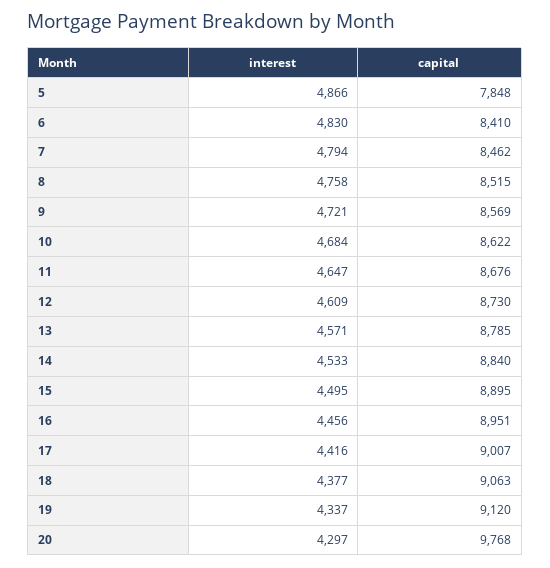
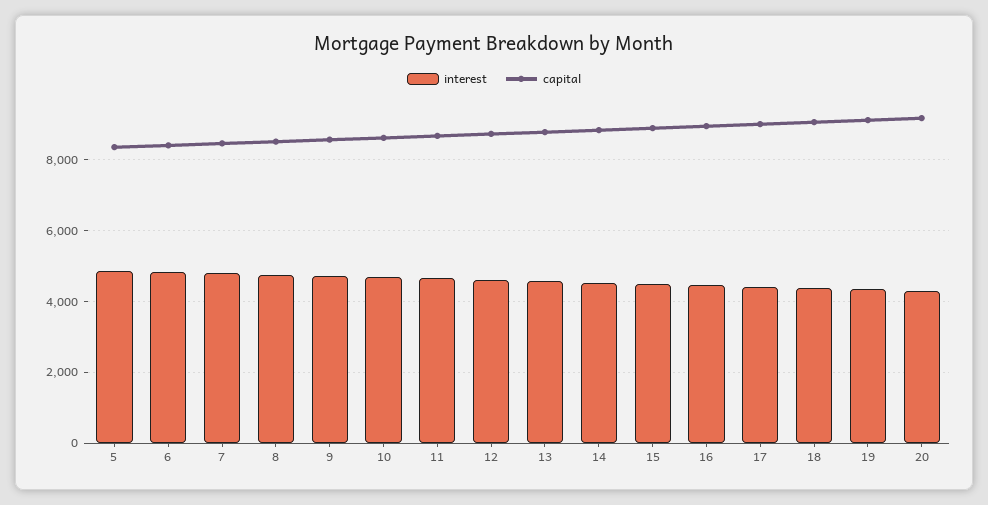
capital, 5: 7848 -> 8400
capital, 20: 9768 -> 9200

